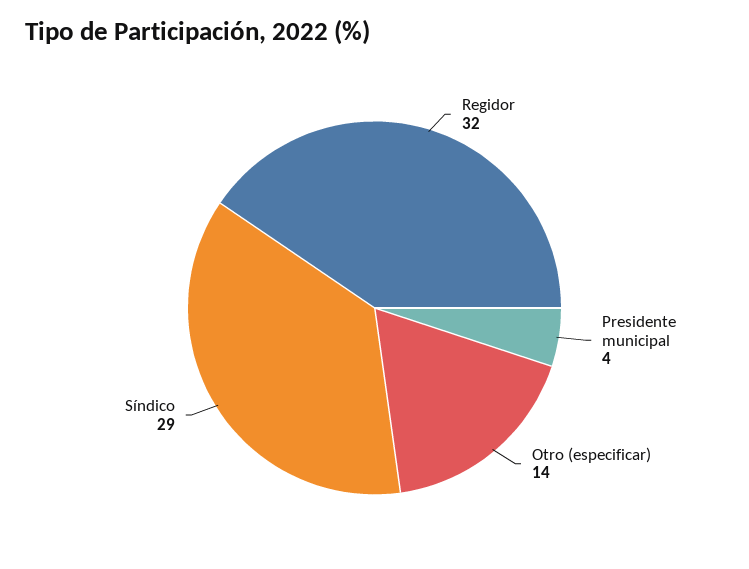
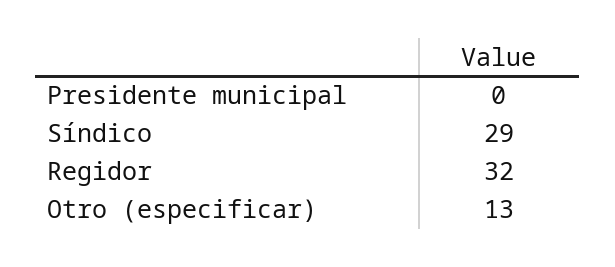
Presidente municipal: 4 -> 0
Otro (especificar): 14 -> 13

